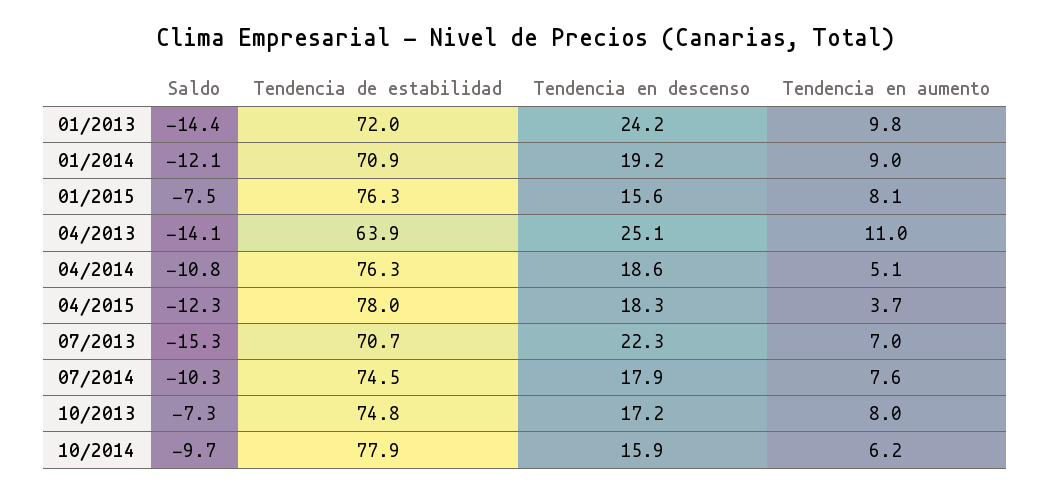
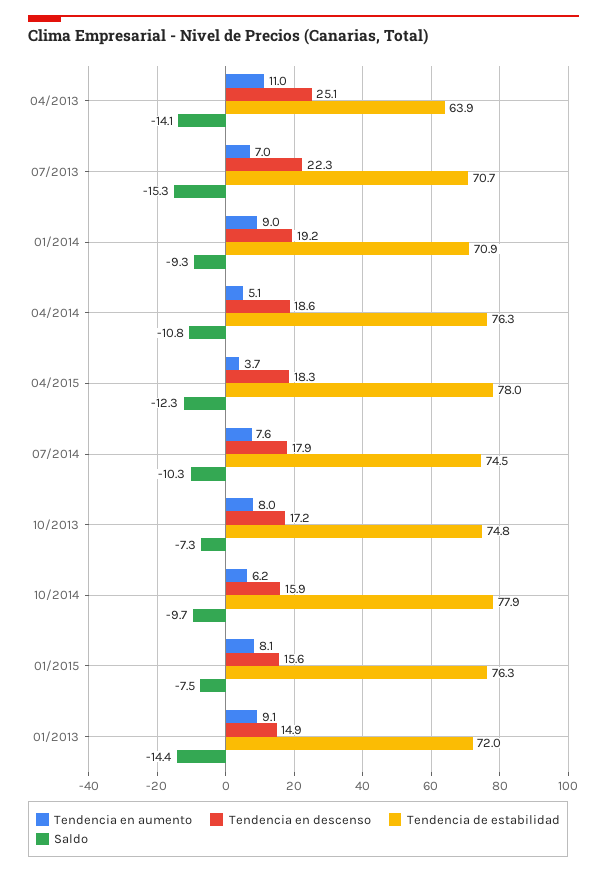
Tendencia en descenso, 01/2013: 24.2 -> 14.9
Tendencia en aumento, 01/2013: 9.8 -> 9.1
Saldo, 01/2014: -12.1 -> -9.3

